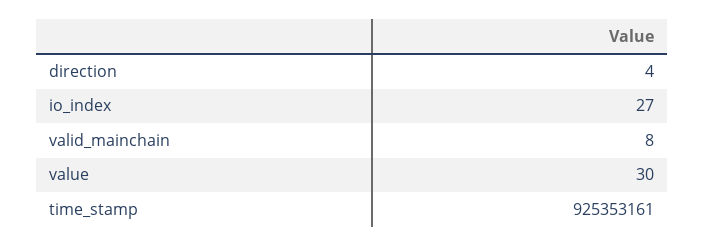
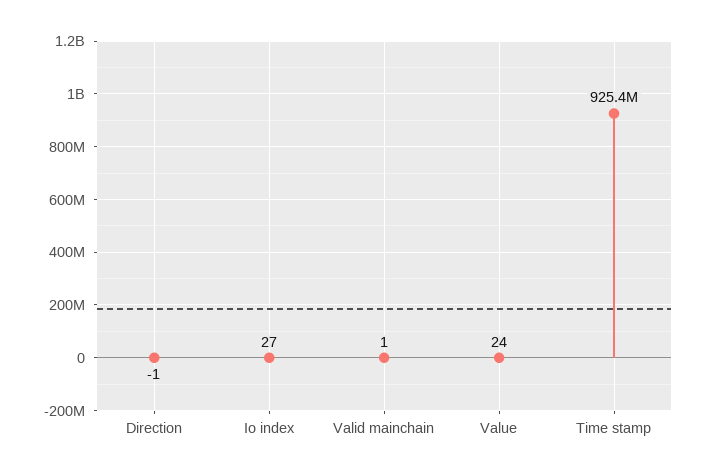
direction: 4 -> -1
valid_mainchain: 8 -> 1
value: 30 -> 24

